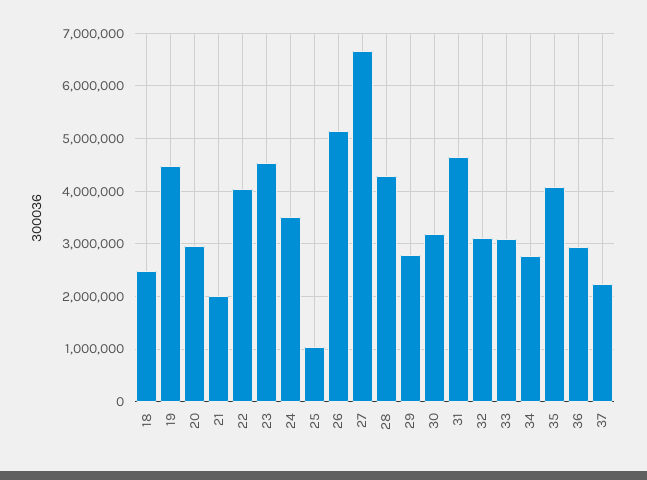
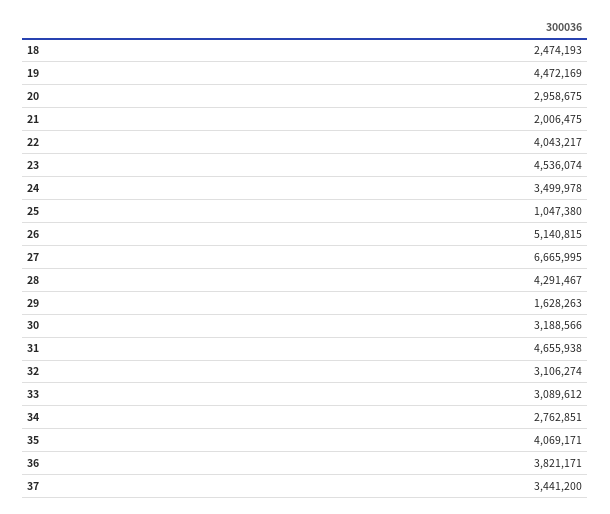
29: 2800000 -> 1628263
36: 3000000 -> 3821171
37: 2200000 -> 3441200

